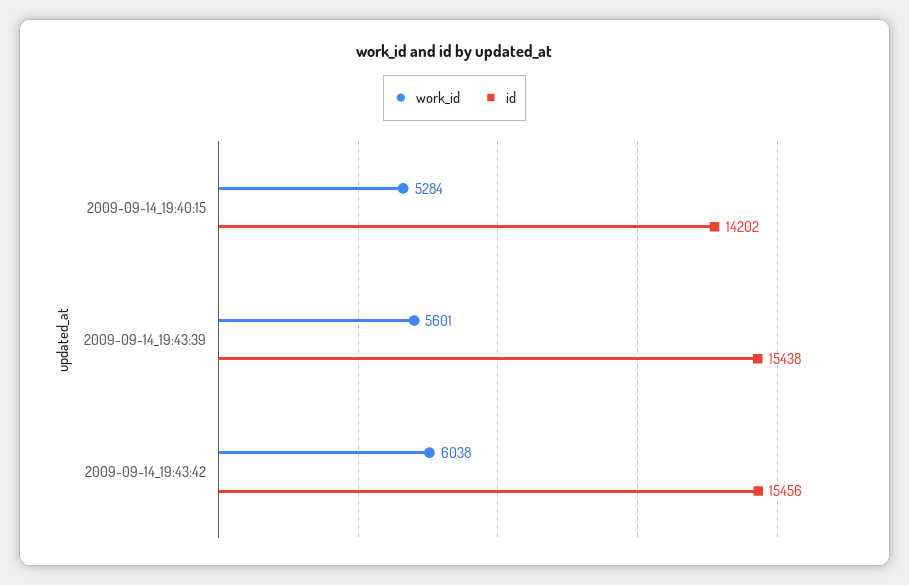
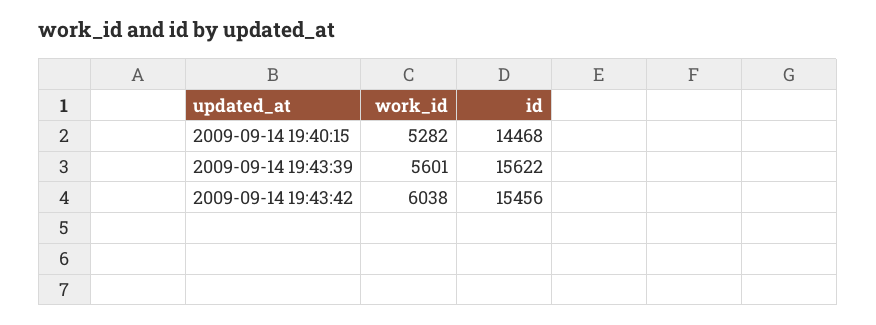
work_id, 2009-09-14_19:40:15: 5284 -> 5282
id, 2009-09-14_19:40:15: 14202 -> 14468
id, 2009-09-14_19:43:39: 15438 -> 15622

